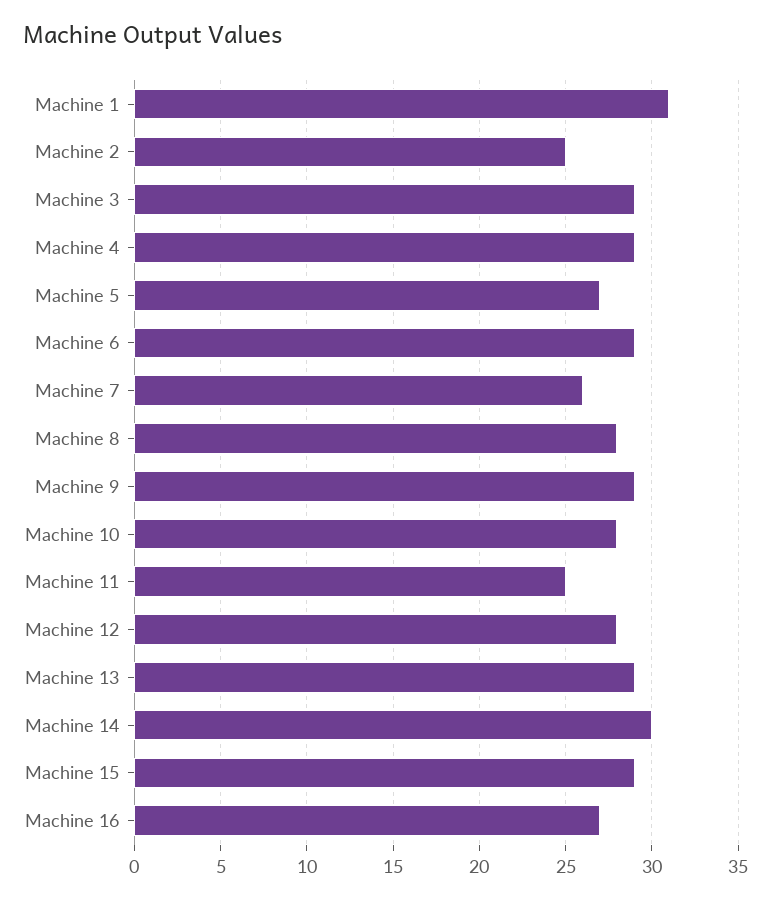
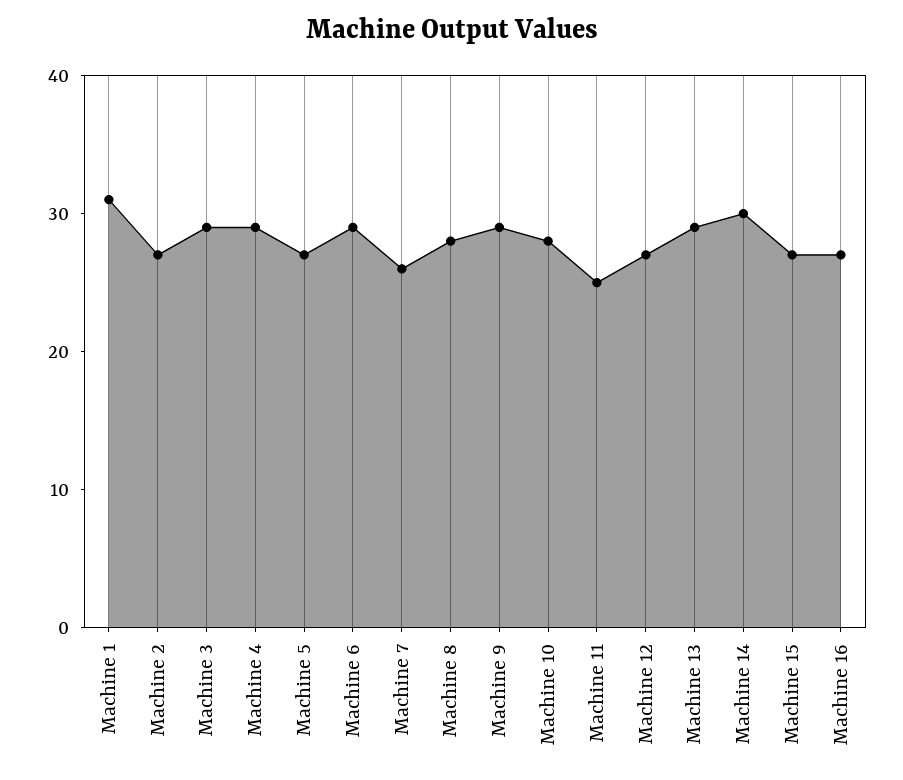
Machine 2: 25 -> 27
Machine 12: 28 -> 27
Machine 15: 29 -> 27

